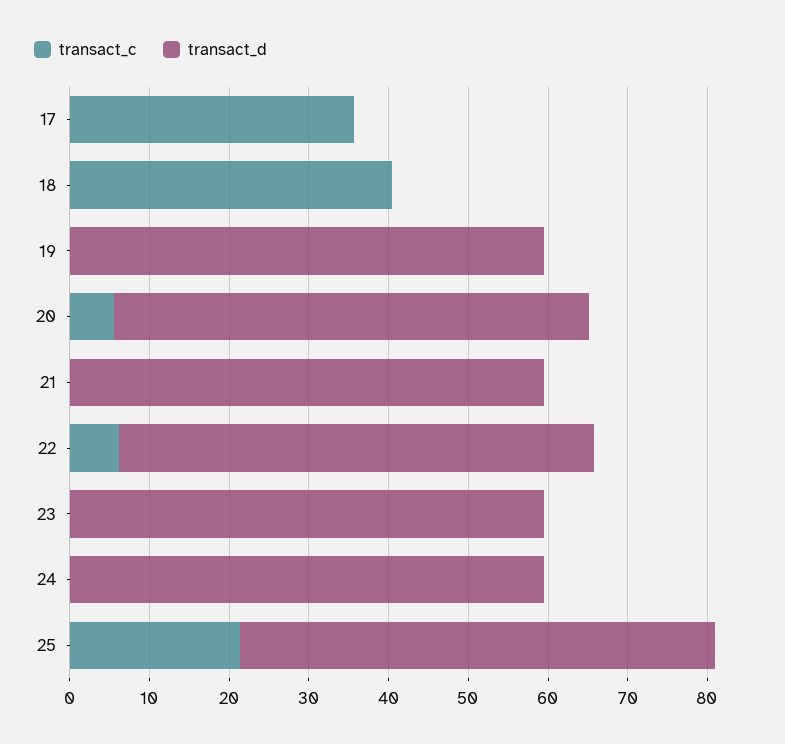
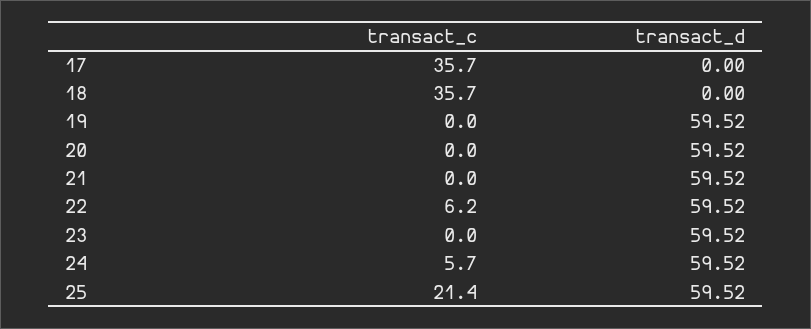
transact_c, 18: 40 -> 35.7
transact_c, 20: 6 -> 0
transact_c, 24: 0 -> 5.7

